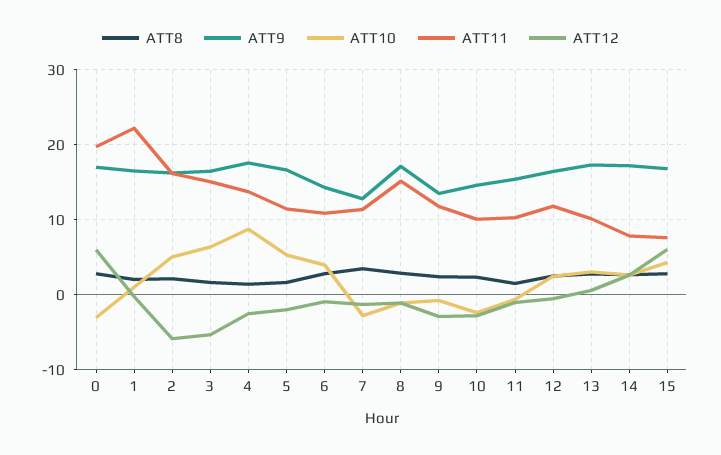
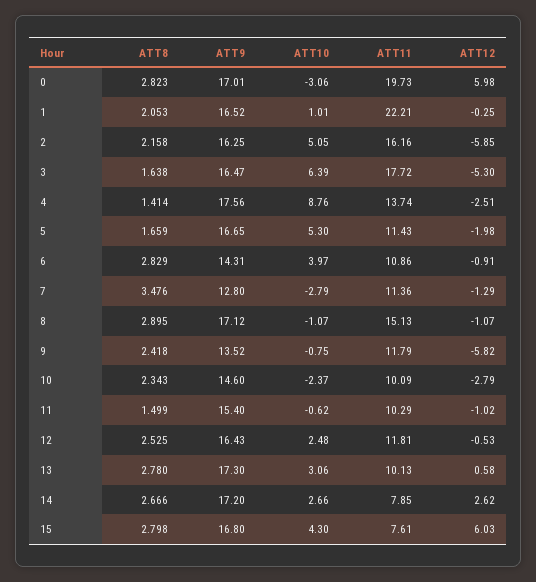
ATT11, 3: 15 -> 17.72
ATT12, 9: -3 -> -5.82

